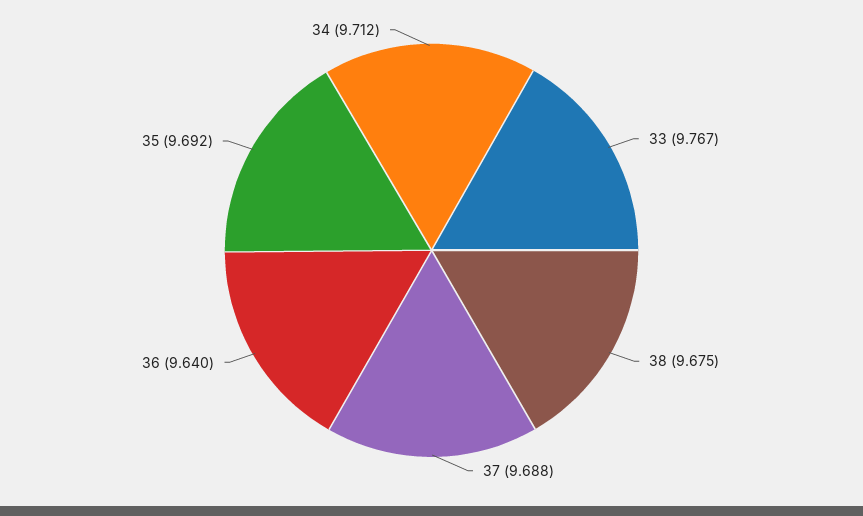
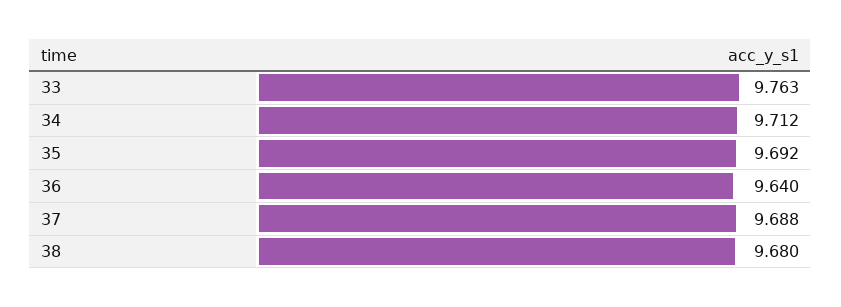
33: 9.767 -> 9.763
38: 9.675 -> 9.68

